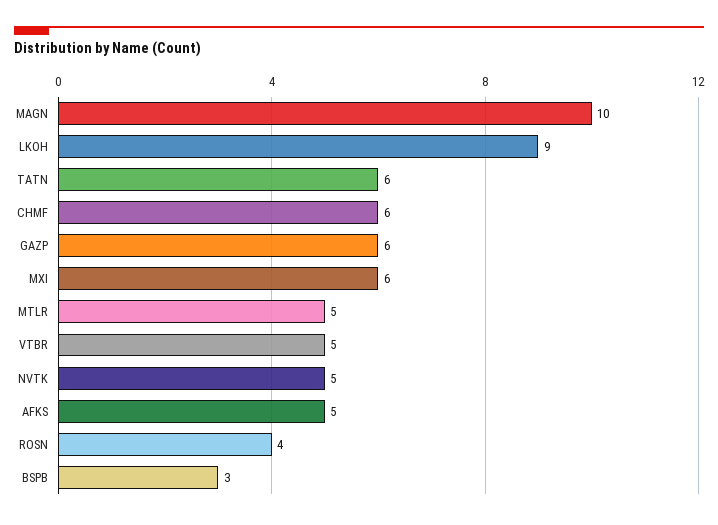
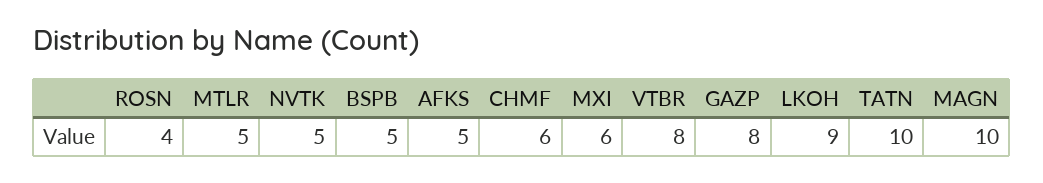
TATN: 6 -> 10
GAZP: 6 -> 8
VTBR: 5 -> 8
BSPB: 3 -> 5

